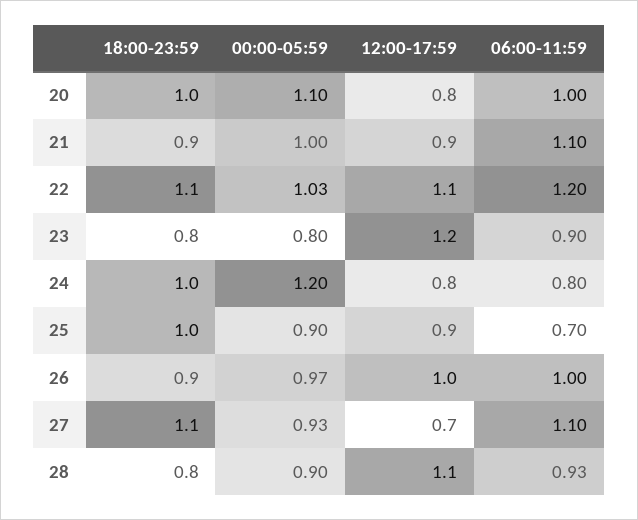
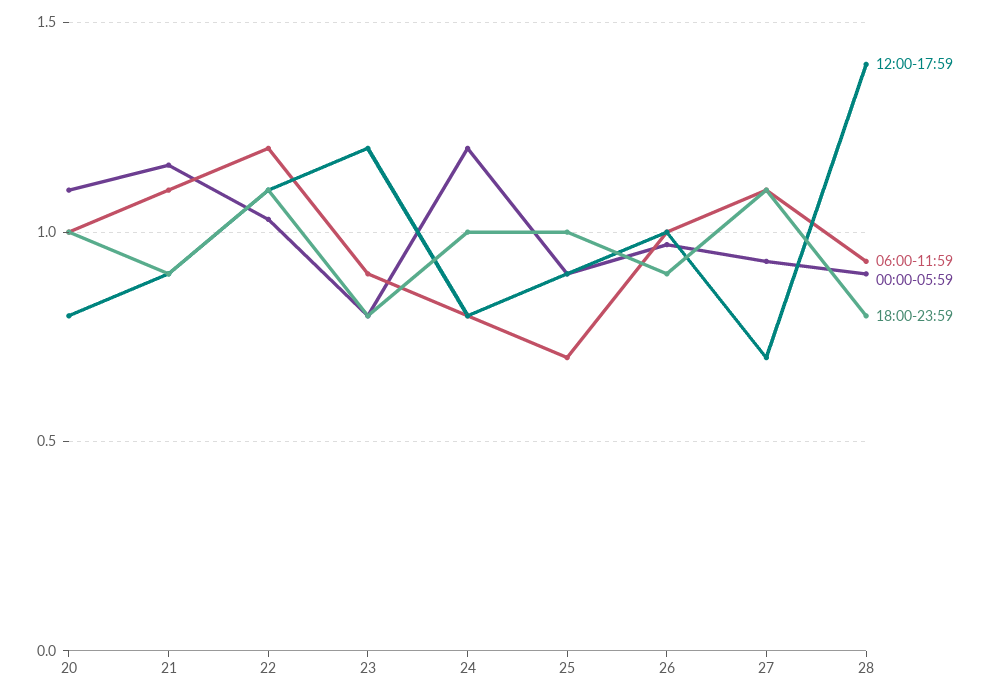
00:00-05:59, 21: 1 -> 1.15
12:00-17:59, 28: 1.1 -> 1.4

